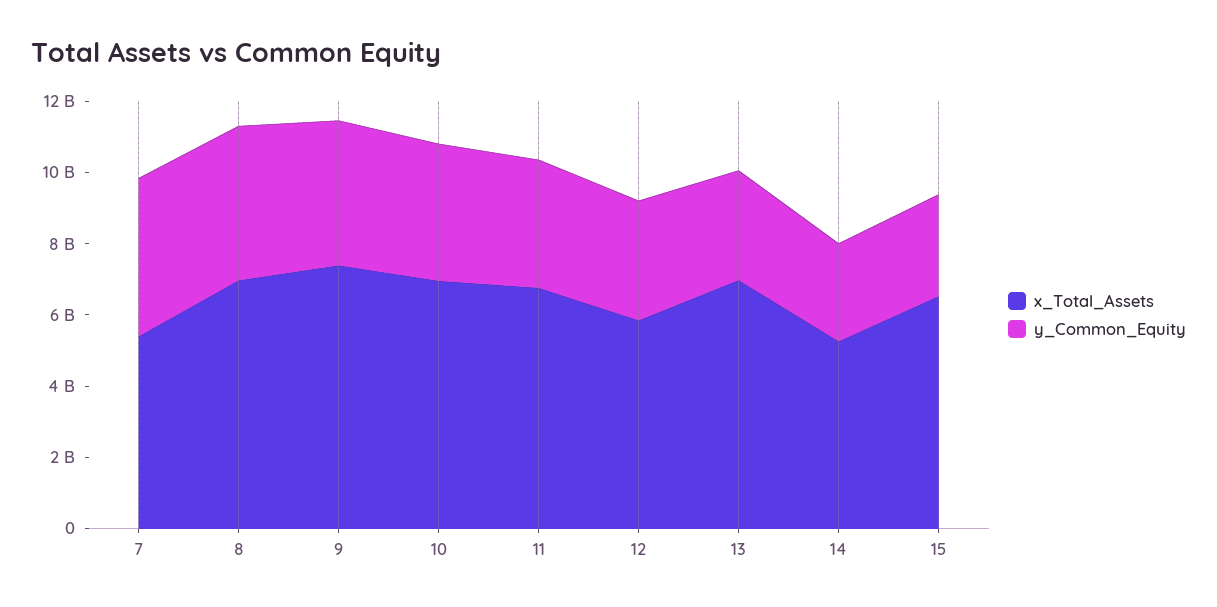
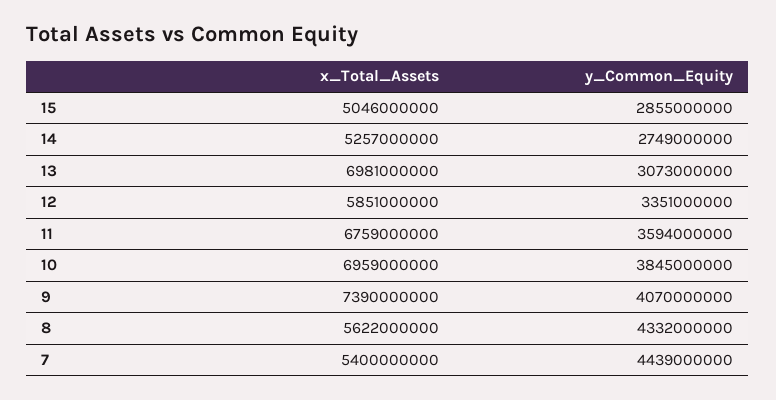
x_Total_Assets, 8: 7000000000 -> 5622000000
x_Total_Assets, 15: 6500000000 -> 5046000000

